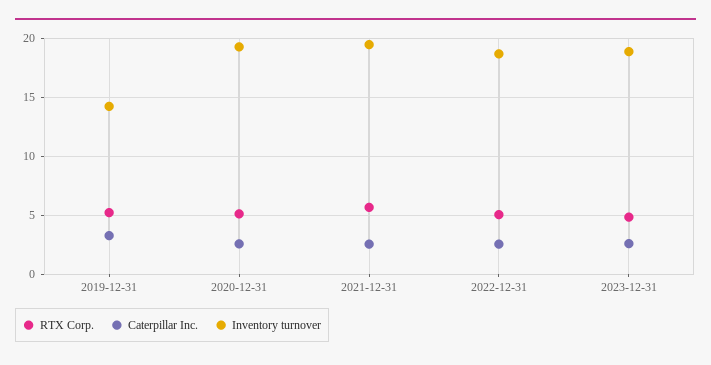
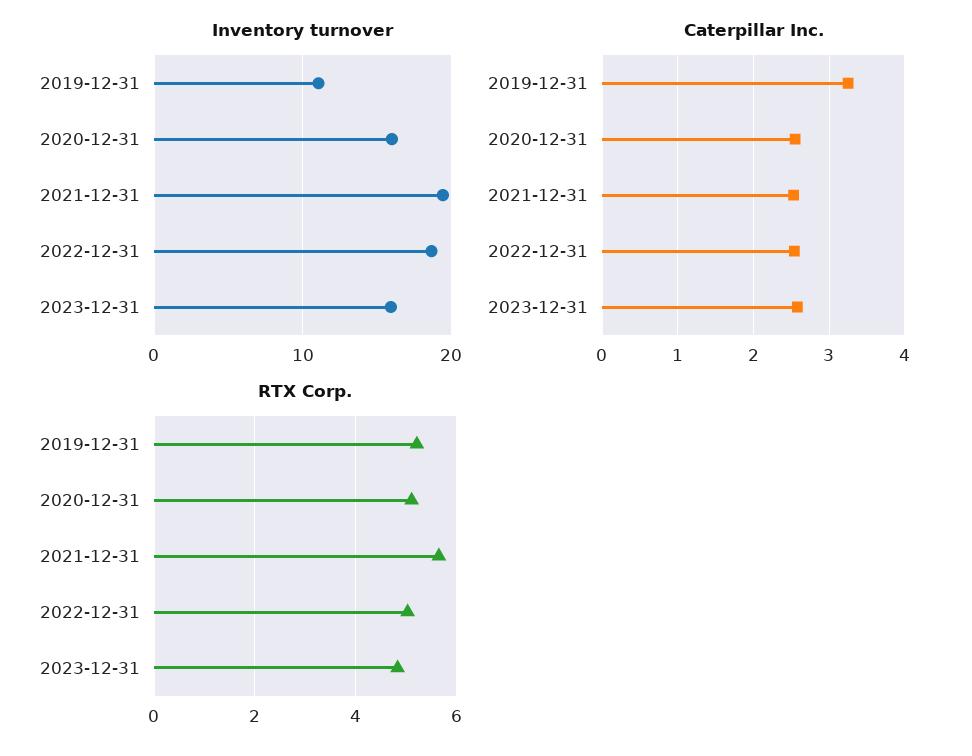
Inventory turnover, 2019-12-31: 14 -> 11
Inventory turnover, 2020-12-31: 19 -> 16
Inventory turnover, 2023-12-31: 19 -> 16

